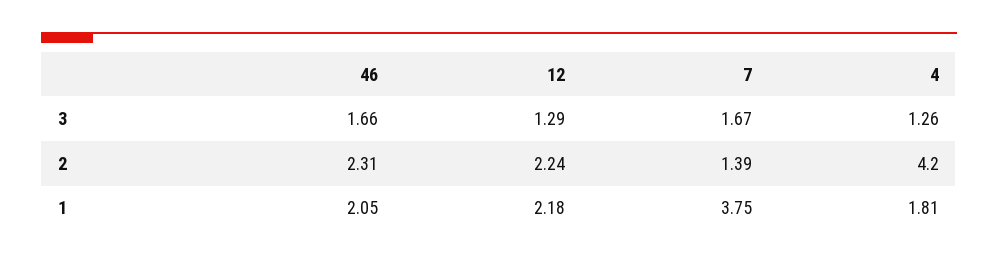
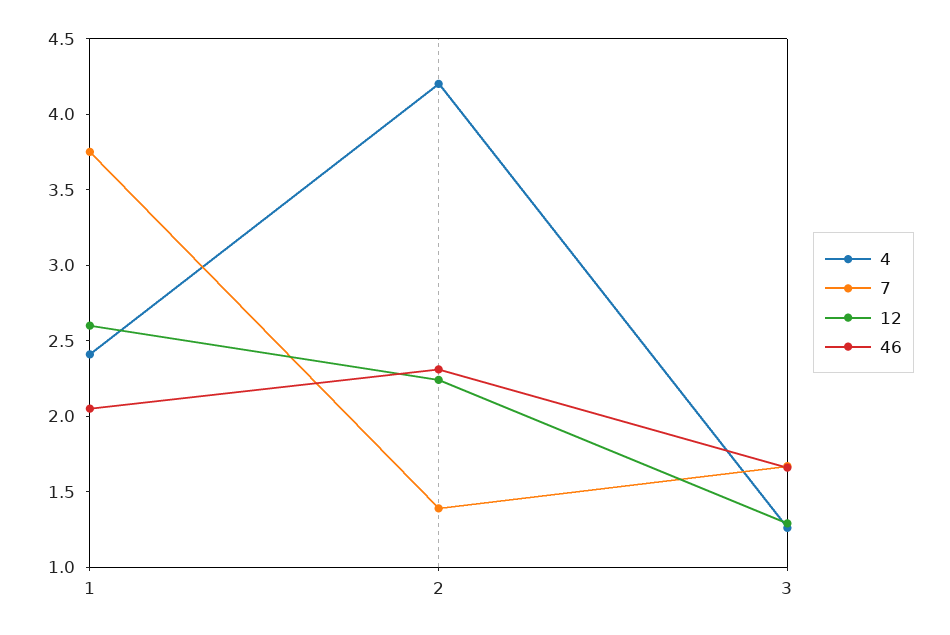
12, 1: 2.18 -> 2.6
4, 1: 1.81 -> 2.4

